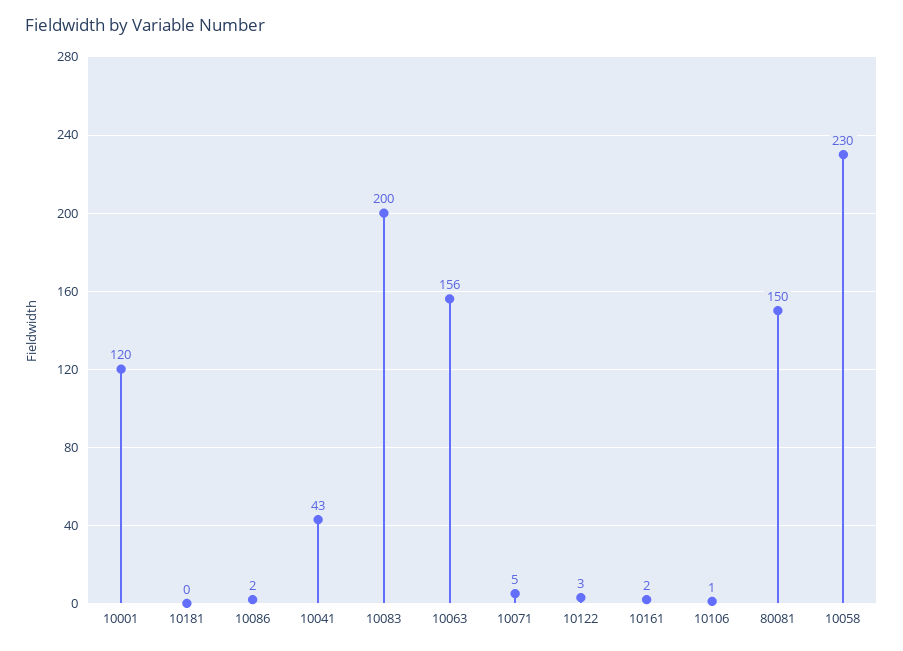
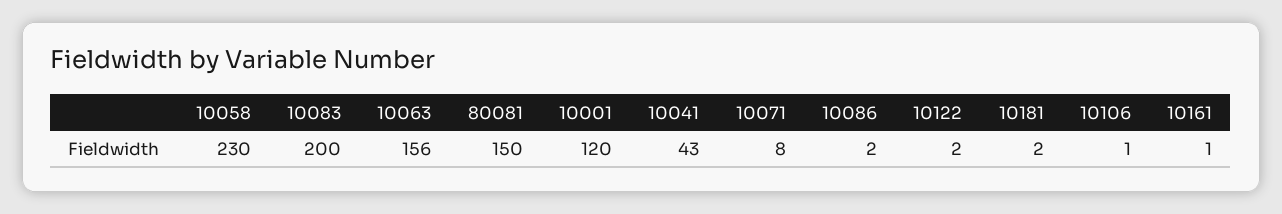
10181: 0 -> 2
10071: 5 -> 8
10122: 3 -> 2
10161: 2 -> 1

